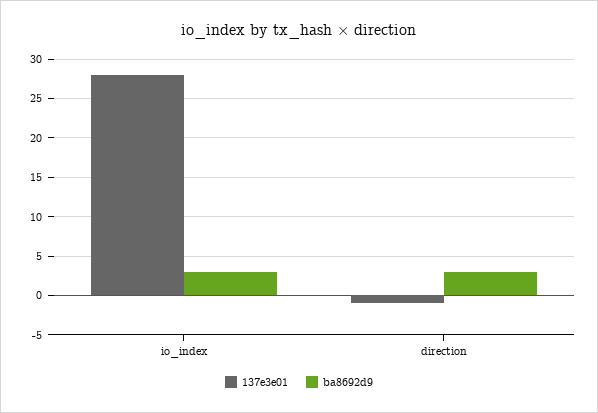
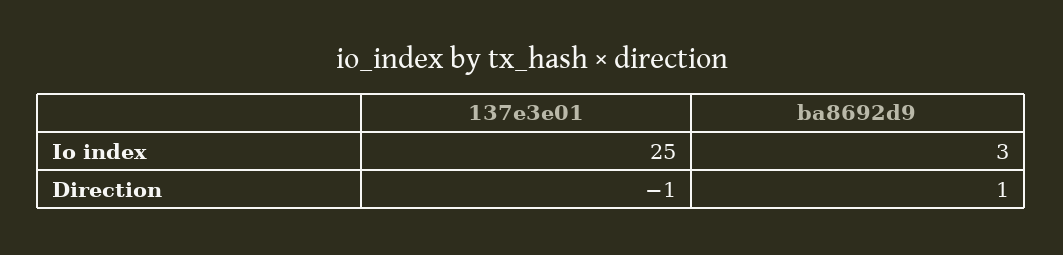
137e3e01, io_index: 28 -> 25
ba8692d9, direction: 3 -> 1

